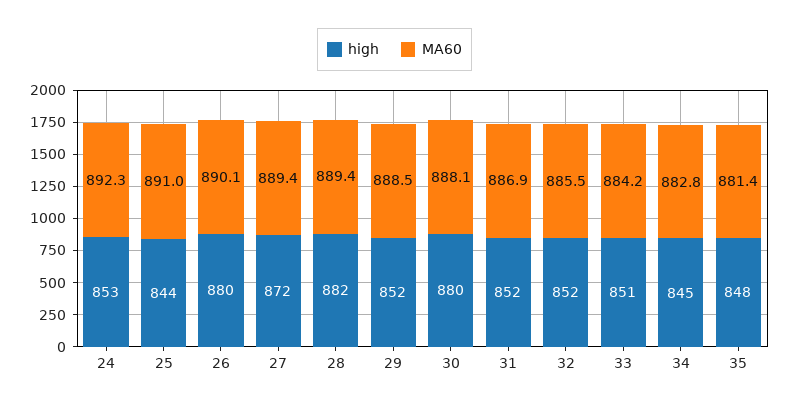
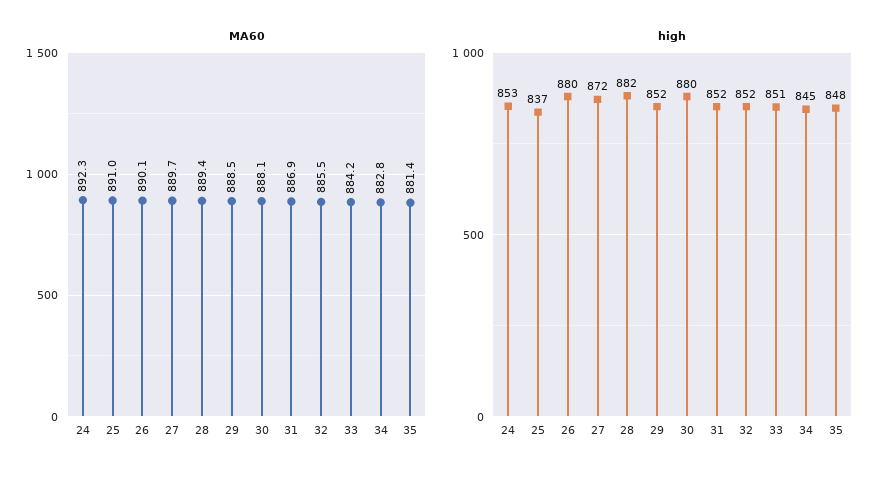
high, 25: 844 -> 837
MA60, 27: 889.4 -> 889.7

